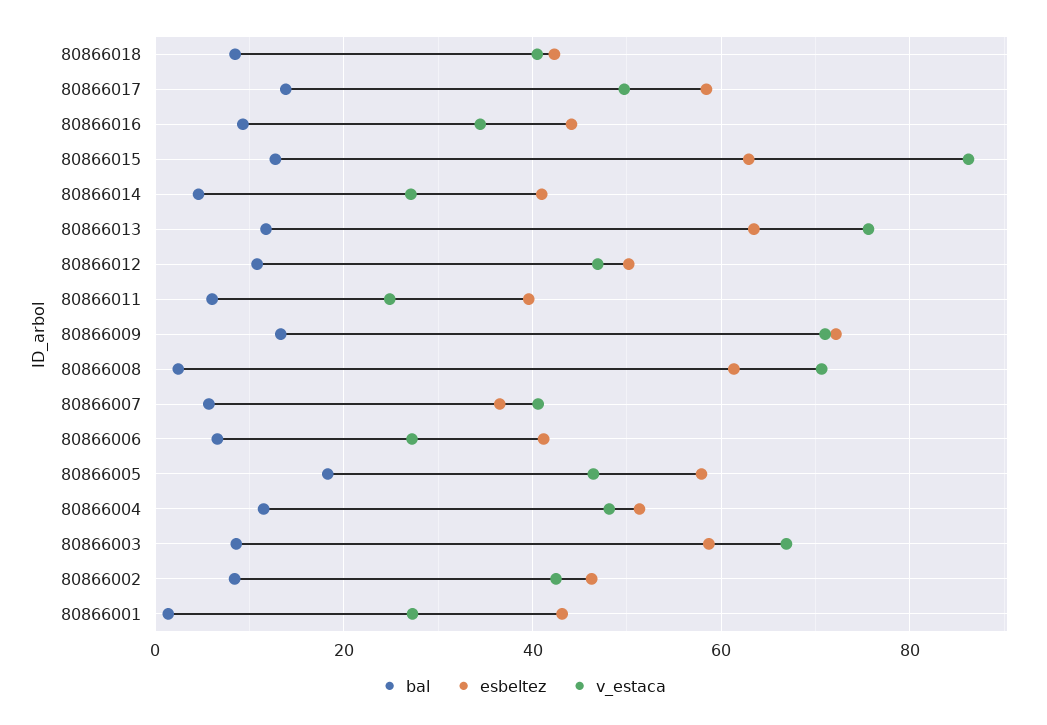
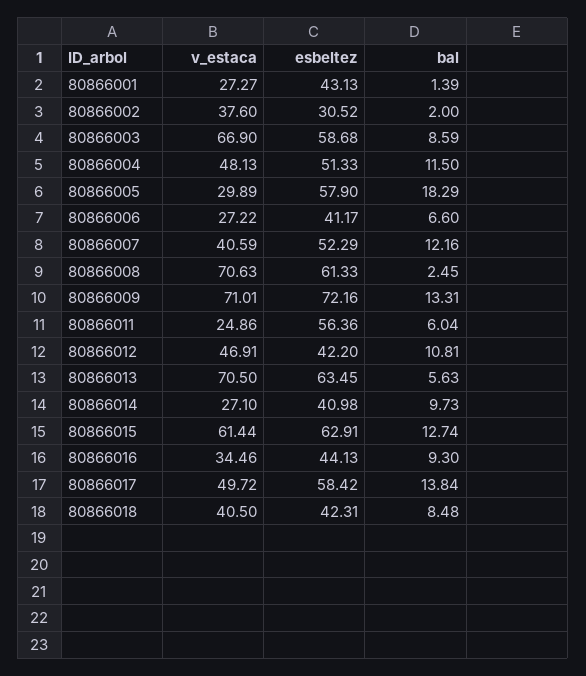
v_estaca, 80866015: 86 -> 61.44
bal, 80866014: 4 -> 9.73
bal, 80866013: 12 -> 5.63
v_estaca, 80866013: 76 -> 70.5
esbeltez, 80866012: 50 -> 42.2
esbeltez, 80866011: 40 -> 56.36
bal, 80866007: 6 -> 12.16
esbeltez, 80866007: 36 -> 52.29
v_estaca, 80866005: 46 -> 29.89
bal, 80866002: 8 -> 2
esbeltez, 80866002: 46 -> 30.52
v_estaca, 80866002: 42 -> 37.6

